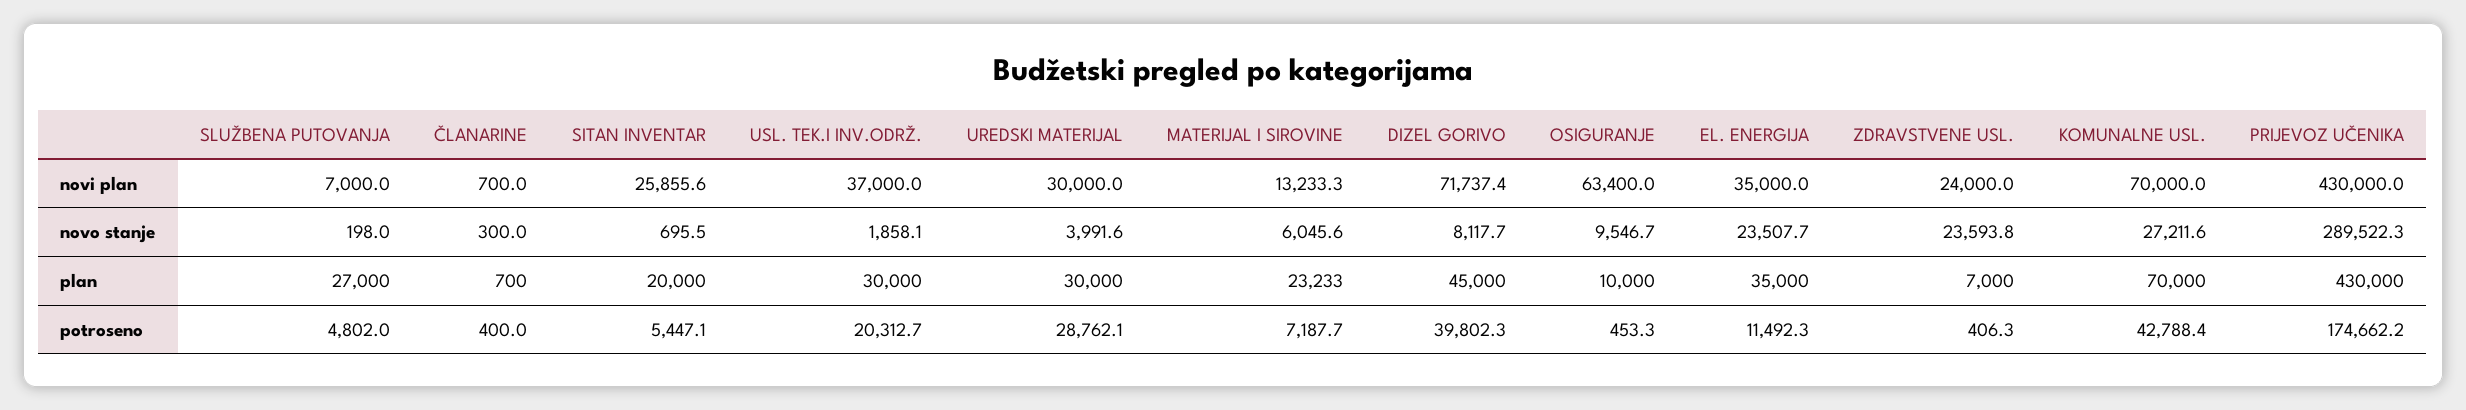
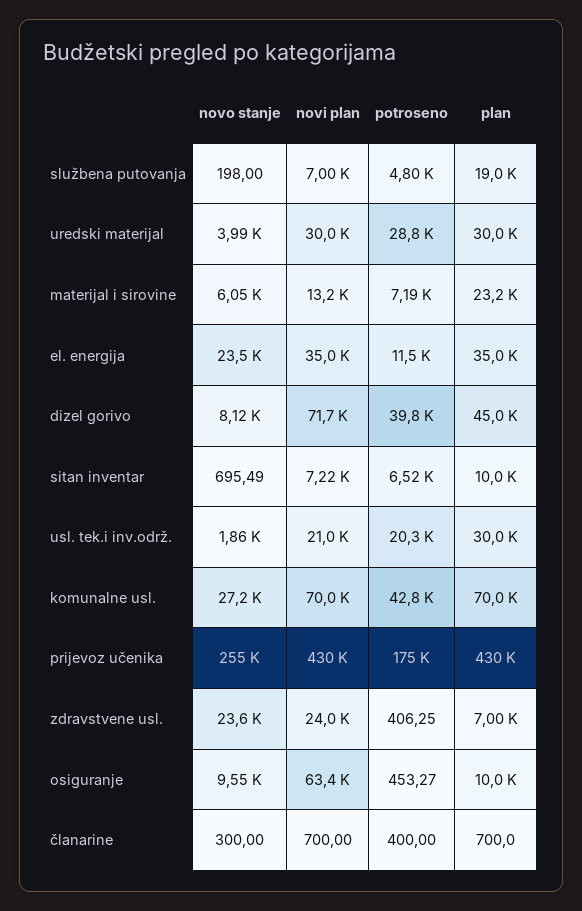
SITAN INVENTAR, novi plan: 25855.6 -> 7220
USL. TEK.I INV.ODRŽ., novi plan: 37000 -> 21000
PRIJEVOZ UČENIKA, novo stanje: 289522.3 -> 255000
SLUŽBENA PUTOVANJA, plan: 27000 -> 19000
SITAN INVENTAR, plan: 20000 -> 10000
SITAN INVENTAR, potroseno: 5447.1 -> 6520

